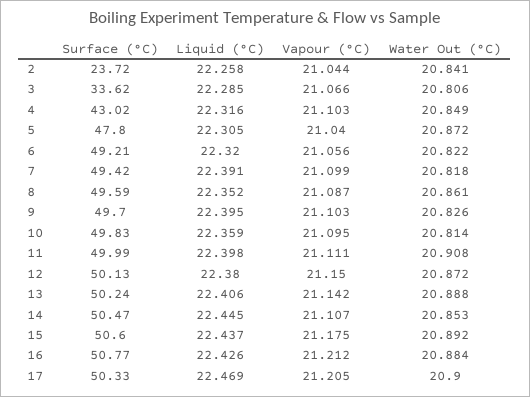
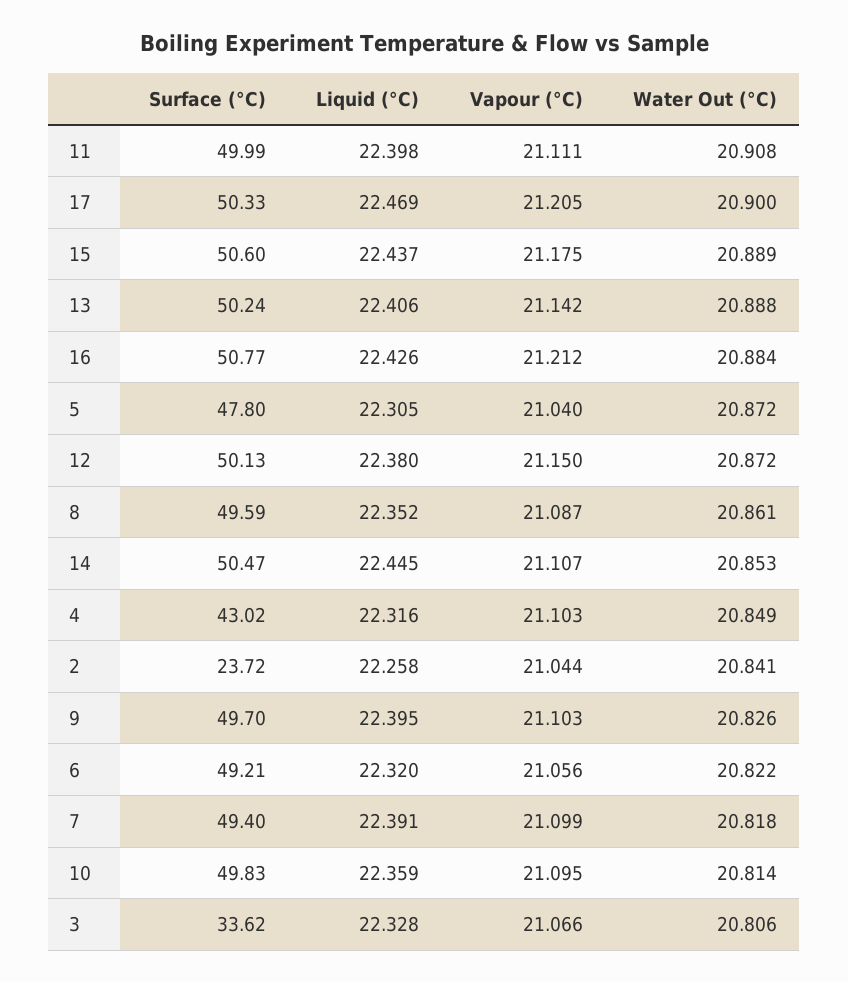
Liquid (°C), 3: 22.285 -> 22.328
Surface (°C), 7: 49.42 -> 49.4
Water Out (°C), 15: 20.892 -> 20.889

